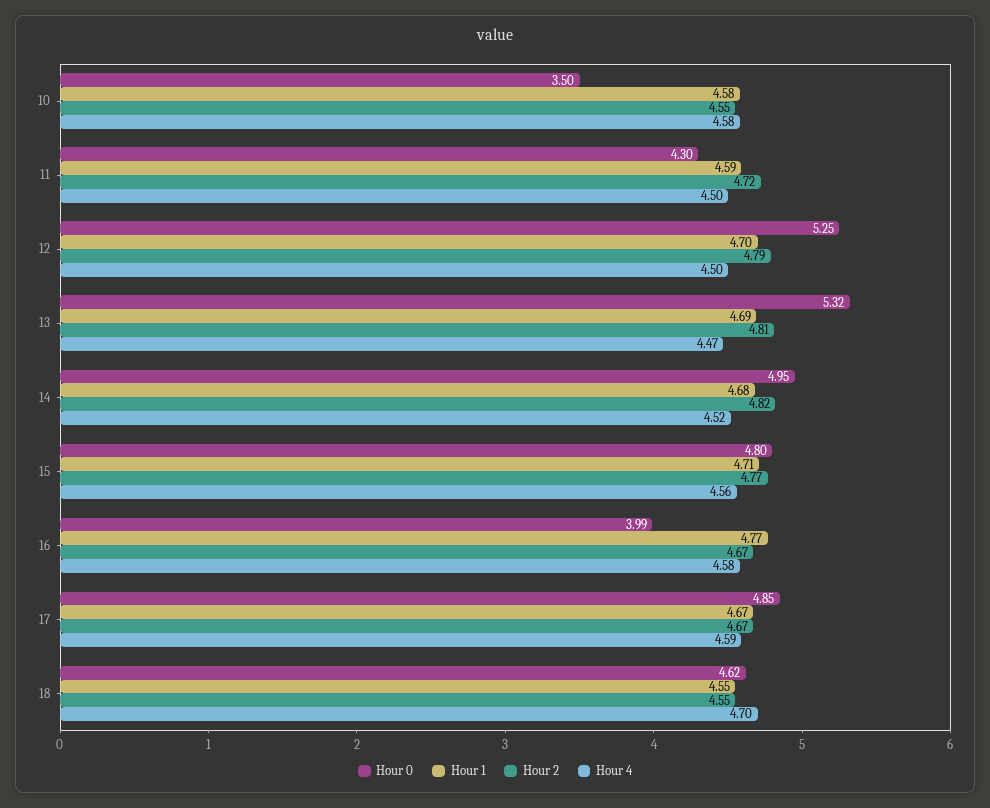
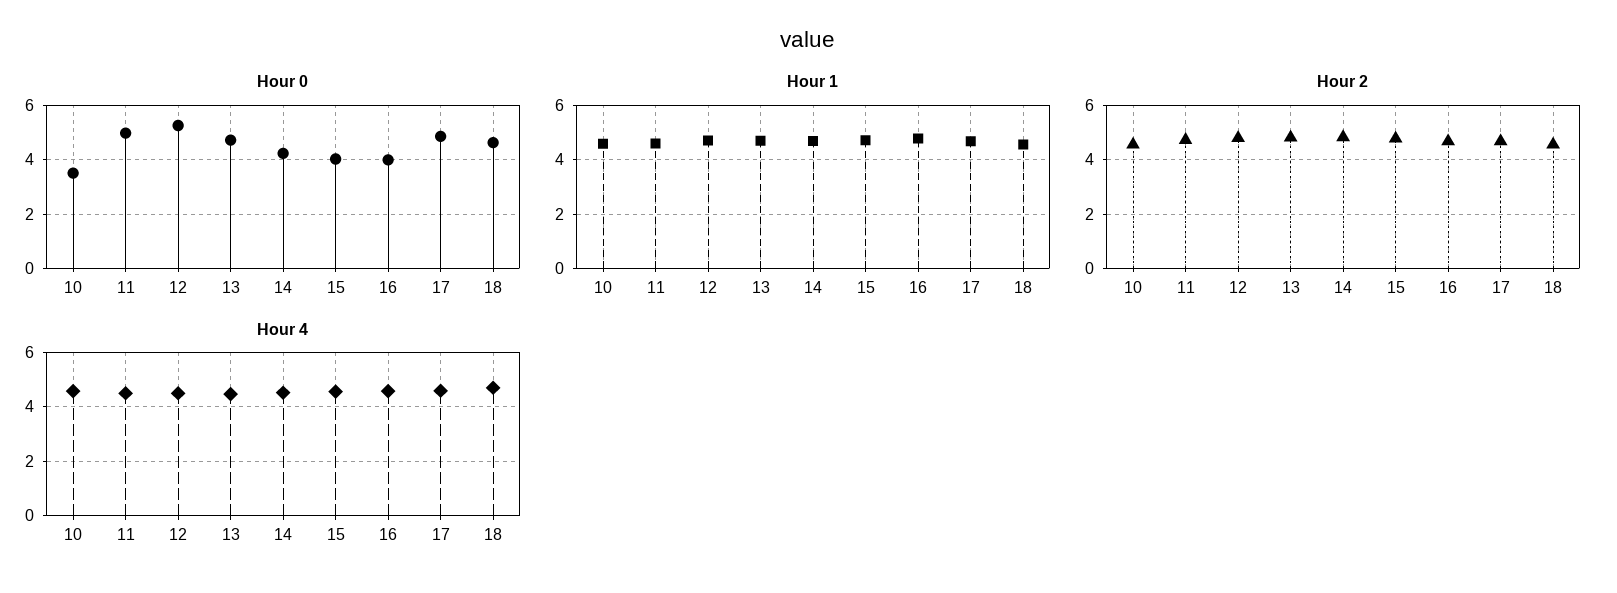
Hour 0, 11: 4.3 -> 5
Hour 0, 13: 5.32 -> 4.75
Hour 0, 14: 4.95 -> 4.25
Hour 0, 15: 4.8 -> 4

